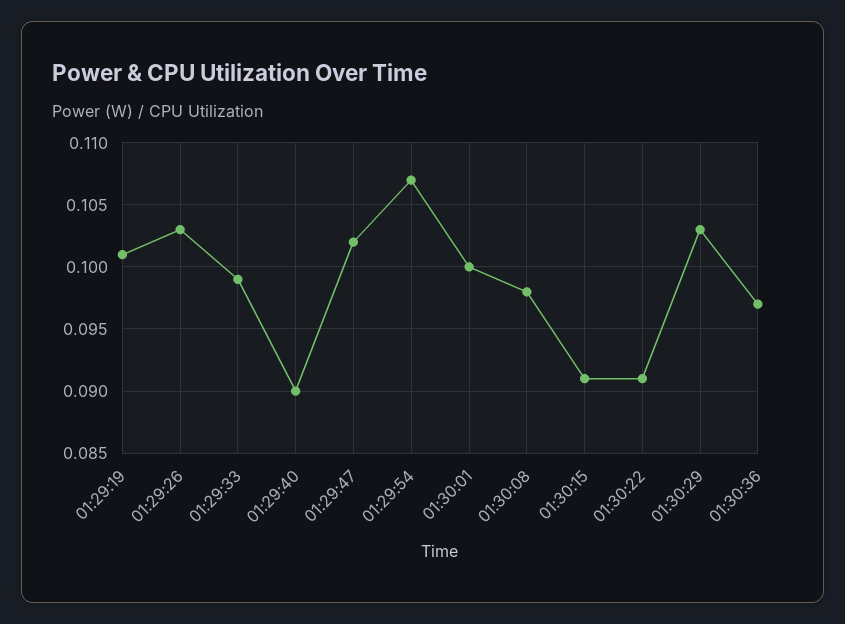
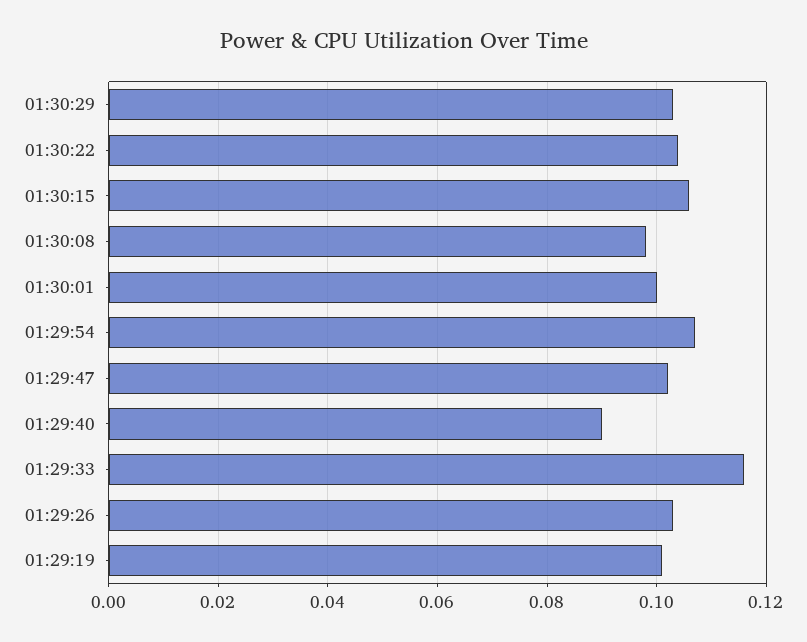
01:29:33: 0.099 -> 0.115
01:30:15: 0.091 -> 0.105
01:30:22: 0.091 -> 0.105
01:30:36: 0.097 -> none

